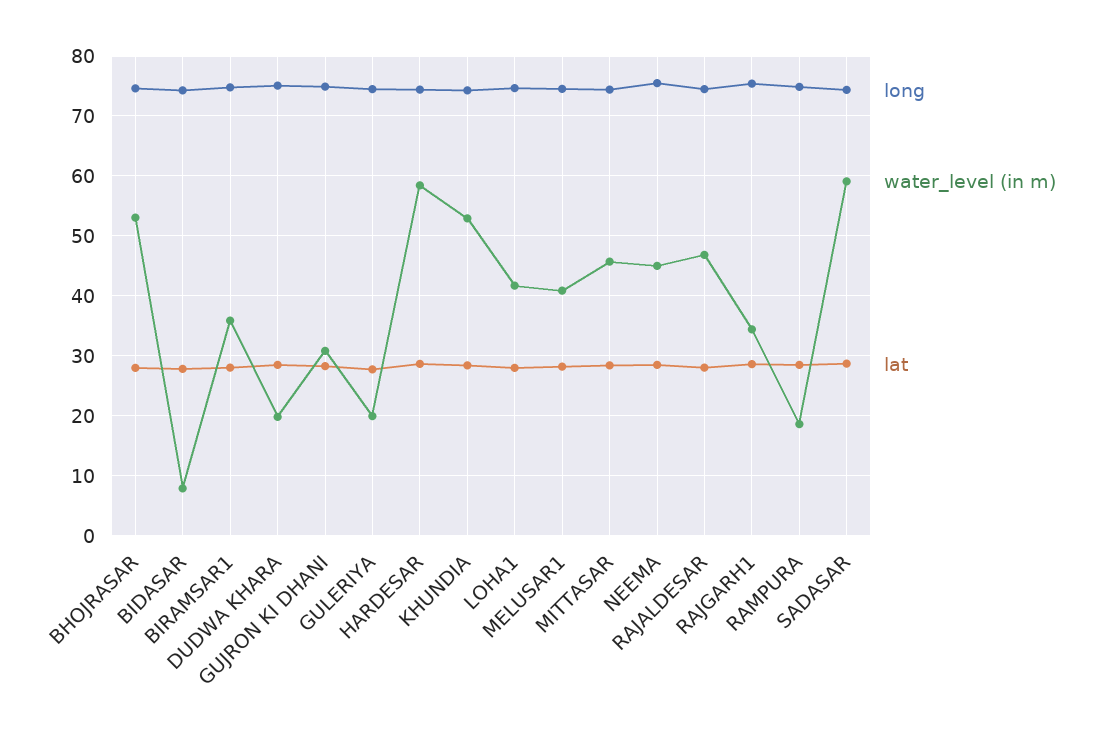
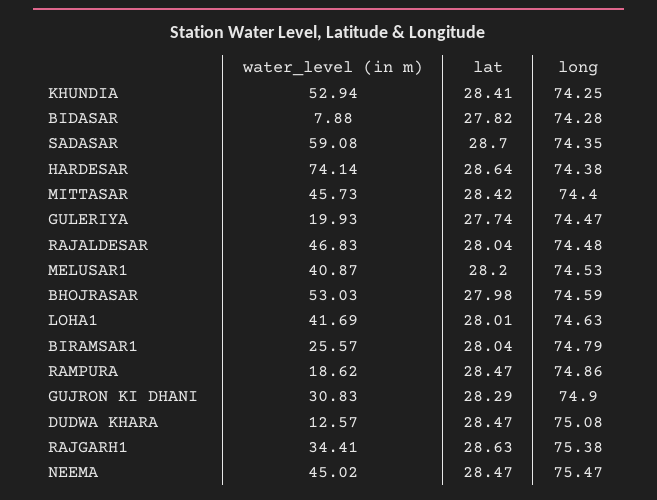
water_level (in m), BIRAMSAR1: 36 -> 25.57
water_level (in m), DUDWA KHARA: 20 -> 12.57
water_level (in m), HARDESAR: 58 -> 74.14

